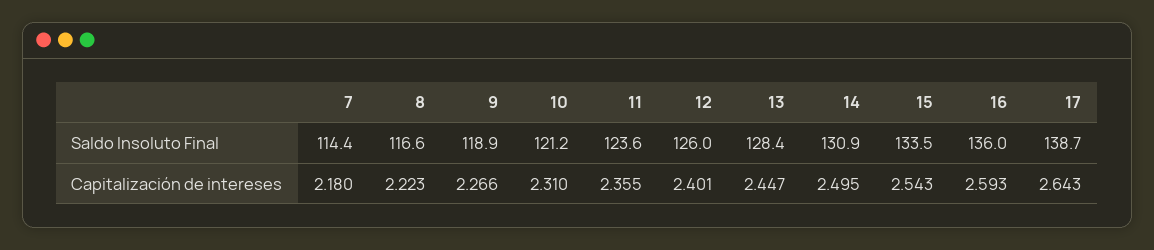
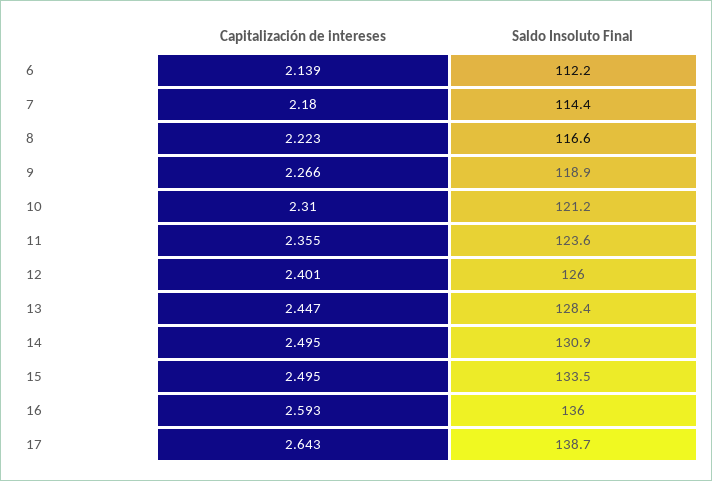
15, Capitalización de intereses: 2.543 -> 2.495
6, Capitalización de intereses: none -> 2.139
6, Saldo Insoluto Final: none -> 112.2

